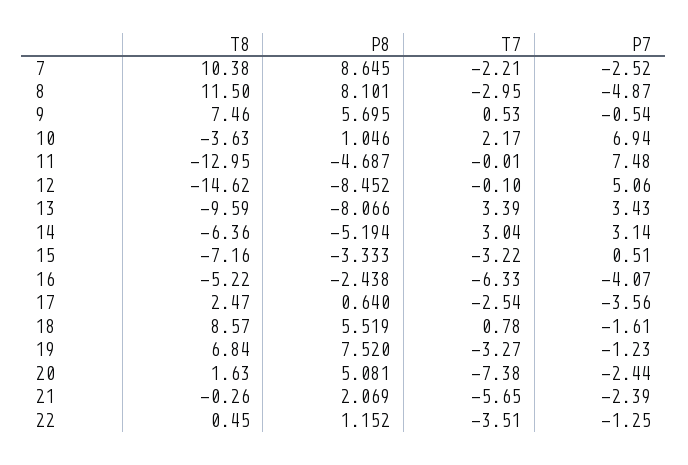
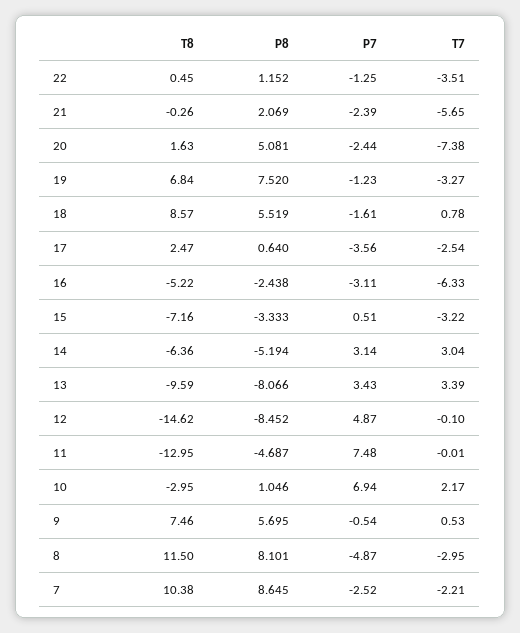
T8, 10: -3.63 -> -2.95
P7, 12: 5.06 -> 4.87
P7, 16: -4.07 -> -3.11

